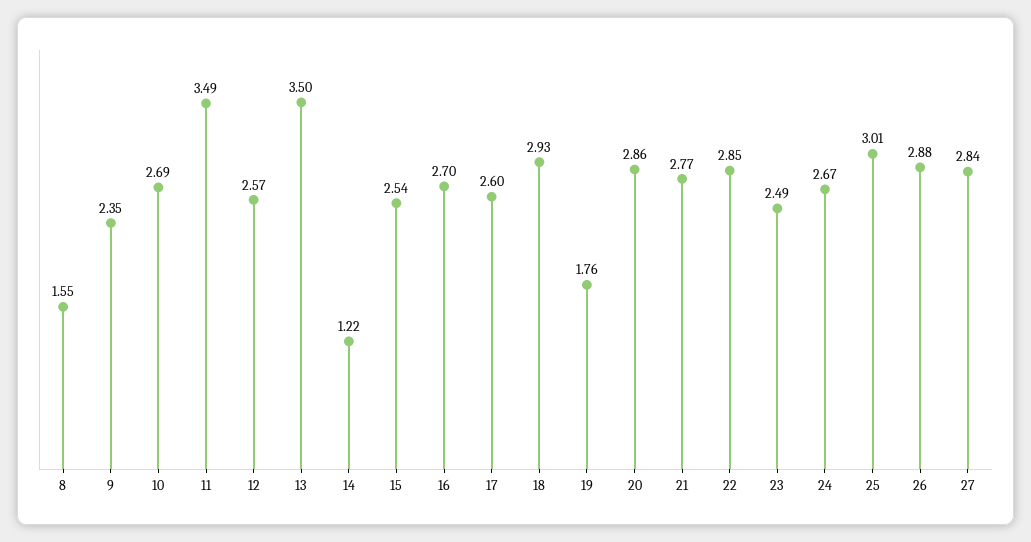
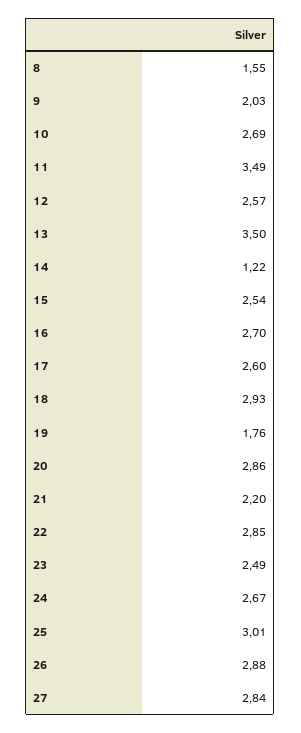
9: 2.35 -> 2.03
21: 2.77 -> 2.2

